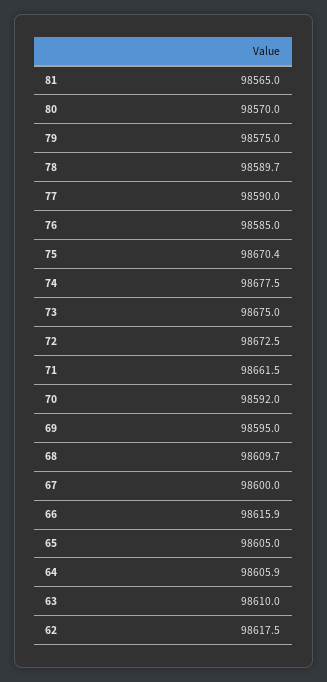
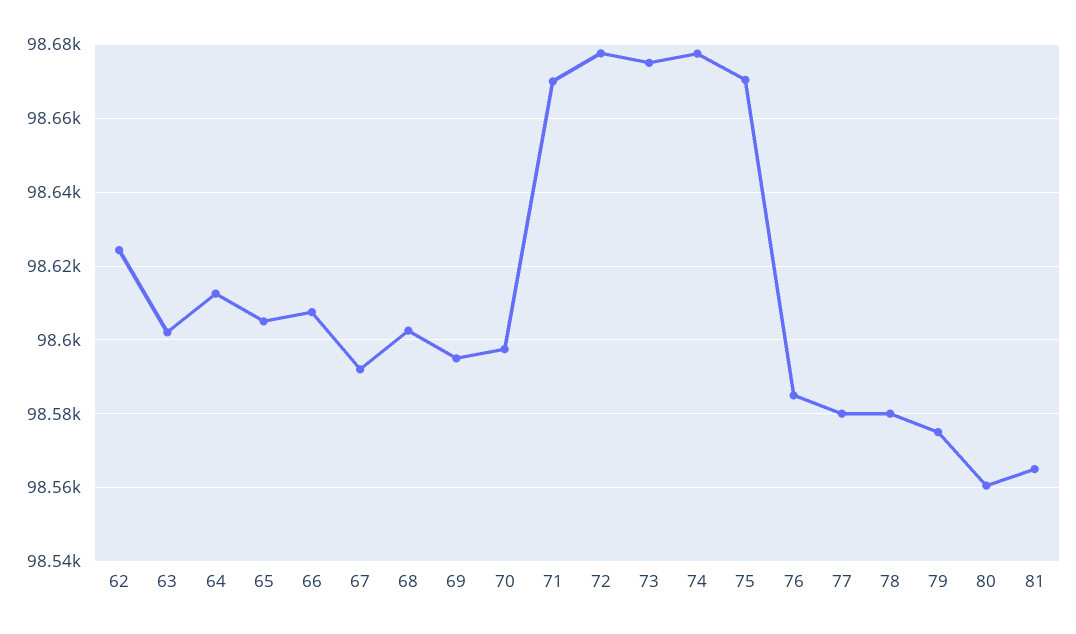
80: 98570 -> 98560
78: 98589.7 -> 98580
77: 98590 -> 98580
72: 98672.5 -> 98678
71: 98661.5 -> 98670
70: 98592 -> 98598
68: 98609.7 -> 98602
67: 98600 -> 98592
66: 98615.9 -> 98608
64: 98605.9 -> 98612
63: 98610 -> 98602
62: 98617.5 -> 98624

